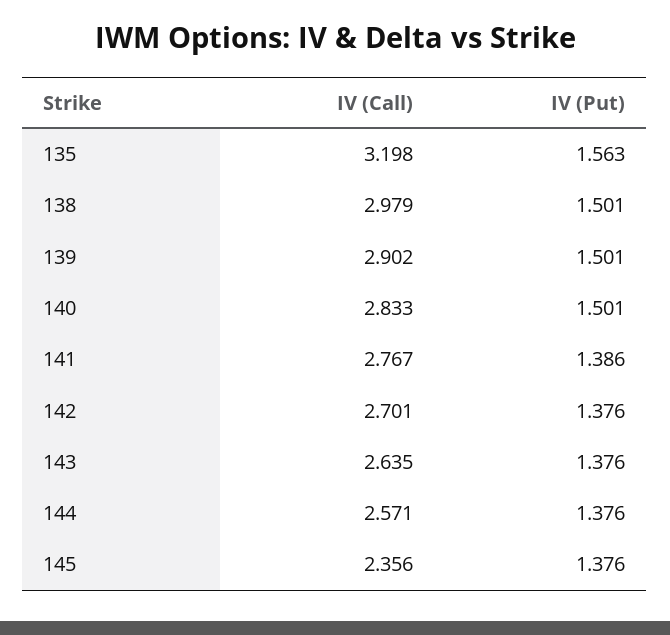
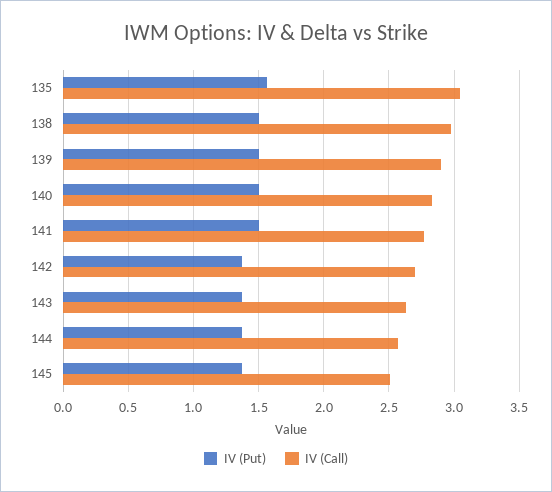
IV (Call), 135: 3.198 -> 3.05
IV (Put), 141: 1.386 -> 1.5
IV (Call), 145: 2.356 -> 2.5

